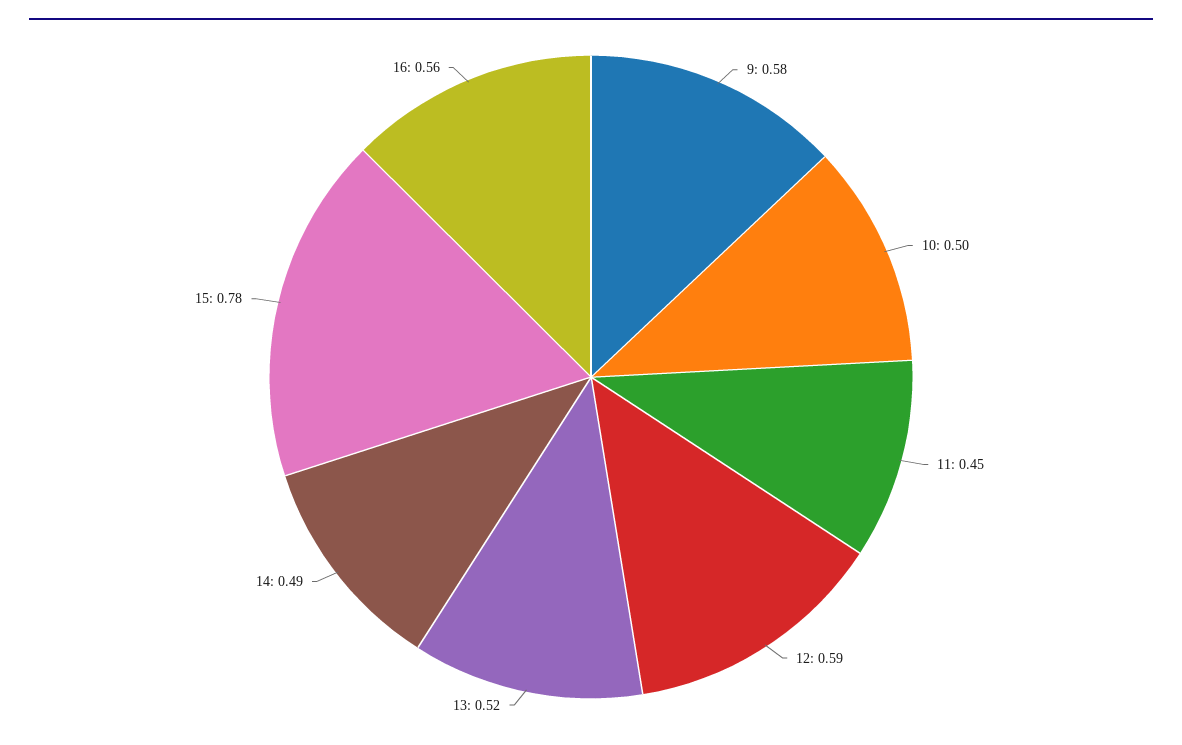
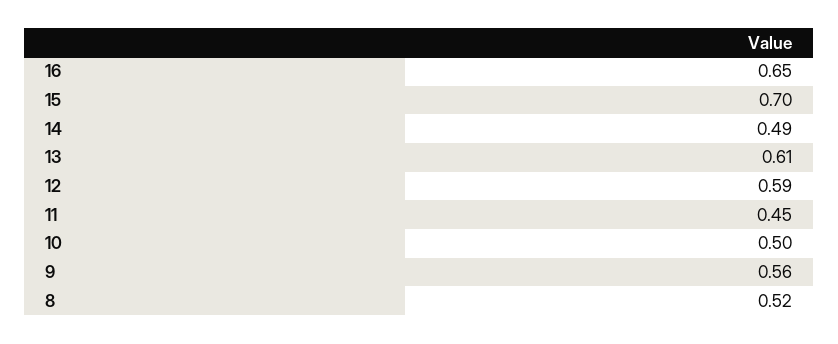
9: 0.58 -> 0.56
13: 0.52 -> 0.61
15: 0.78 -> 0.7
16: 0.56 -> 0.65
8: none -> 0.52

